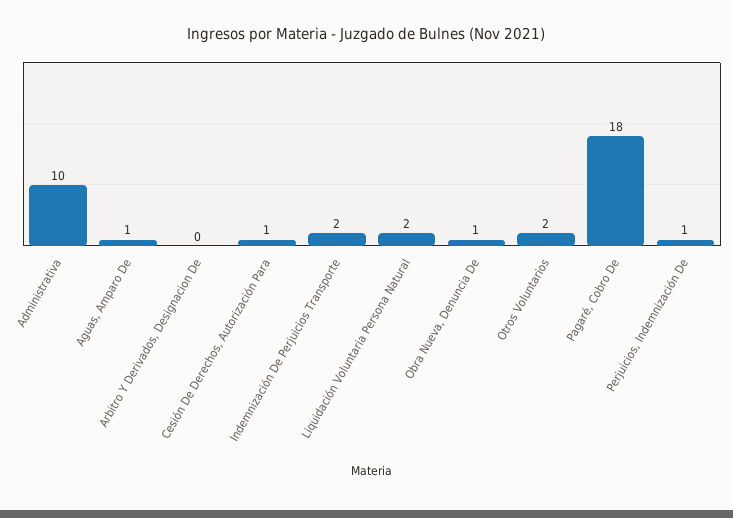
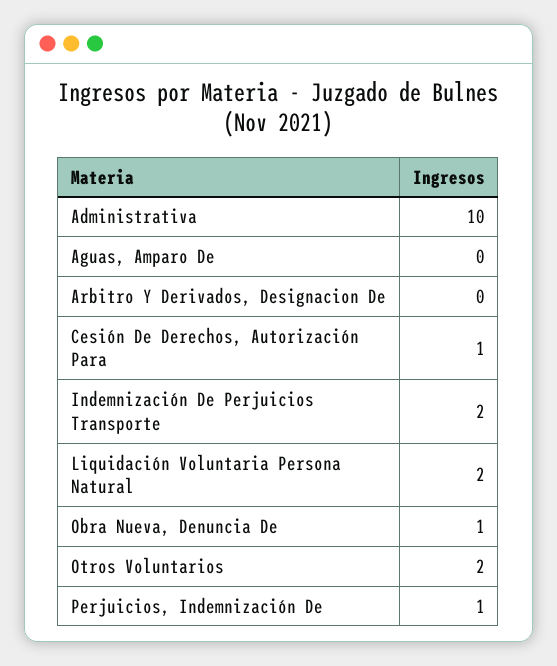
Aguas, Amparo De: 1 -> 0
Pagaré, Cobro De: 18 -> none

